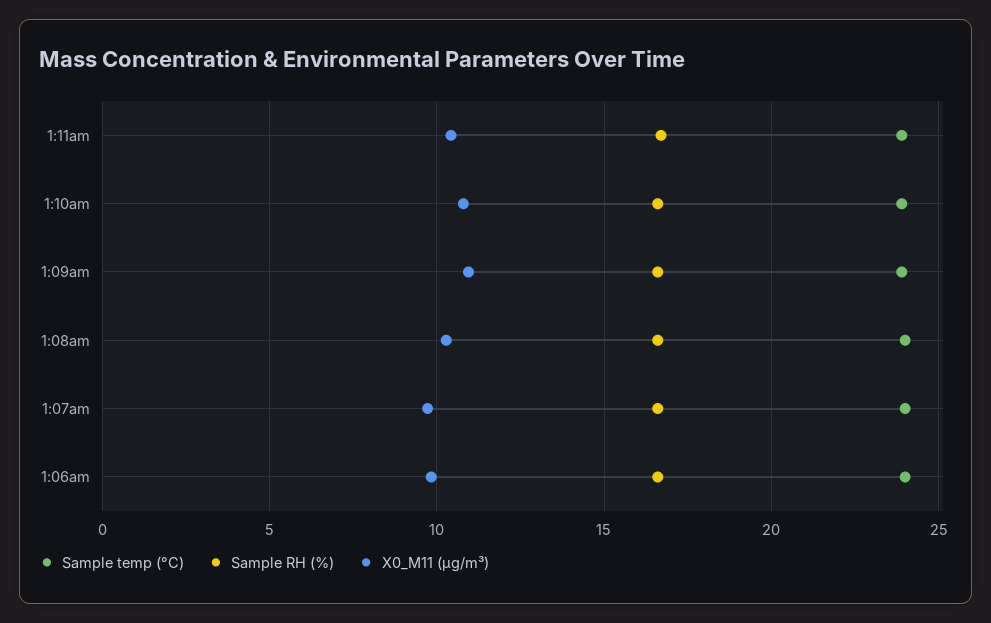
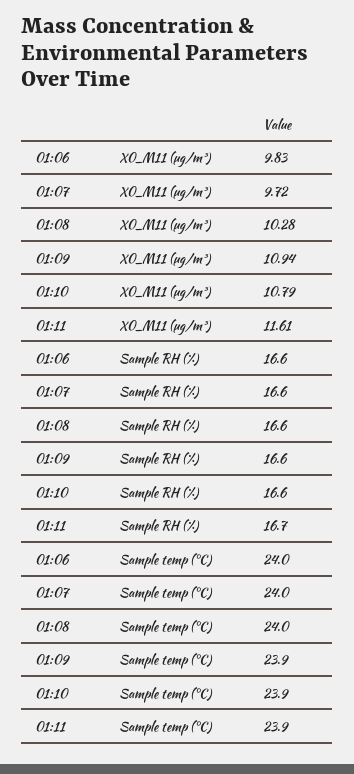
X0_M11 (μg/m³), 1:11am: 10.5 -> 11.61

